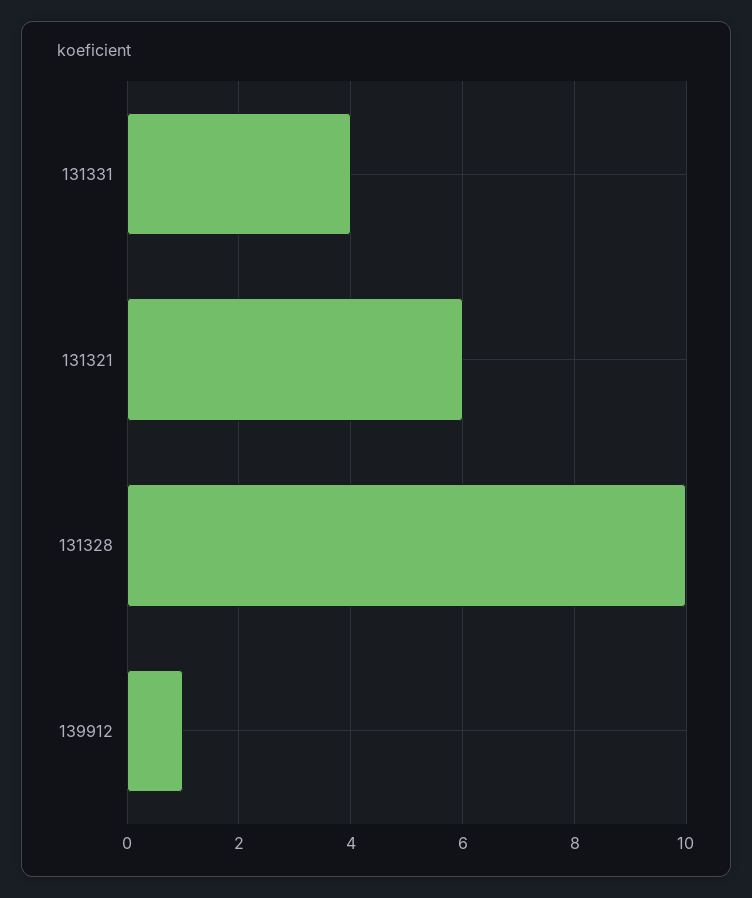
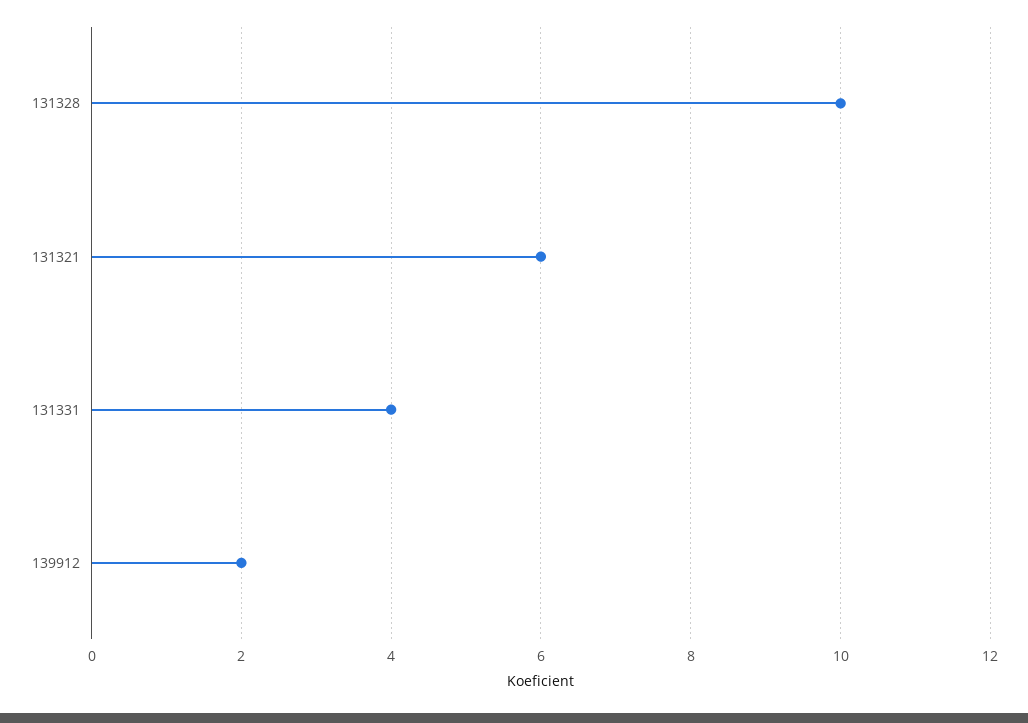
139912: 1 -> 2

